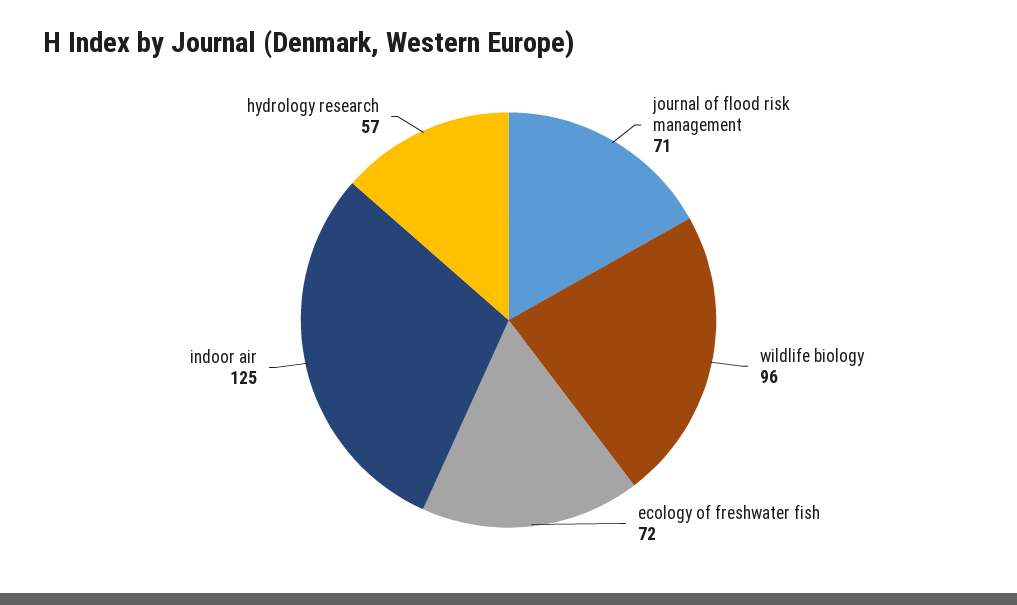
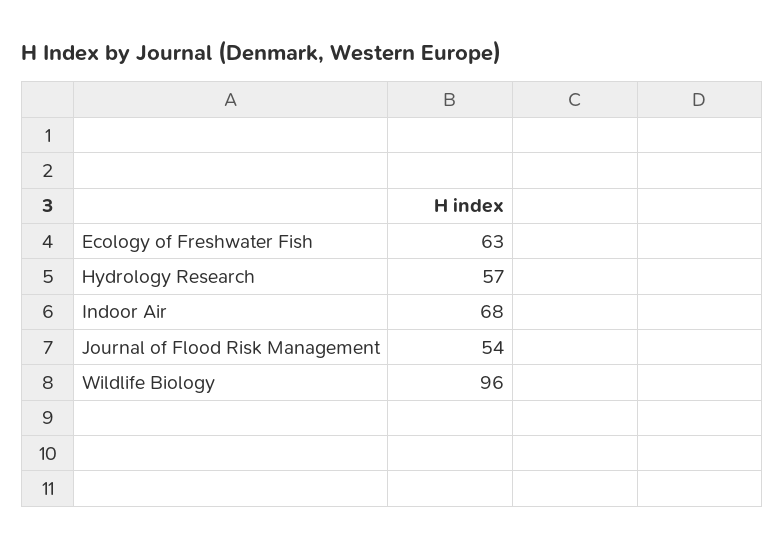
journal of flood risk management: 71 -> 54
ecology of freshwater fish: 72 -> 63
indoor air: 125 -> 68

